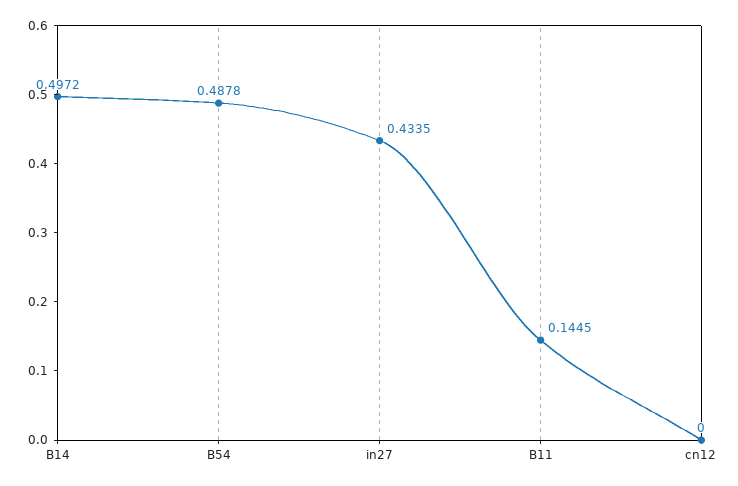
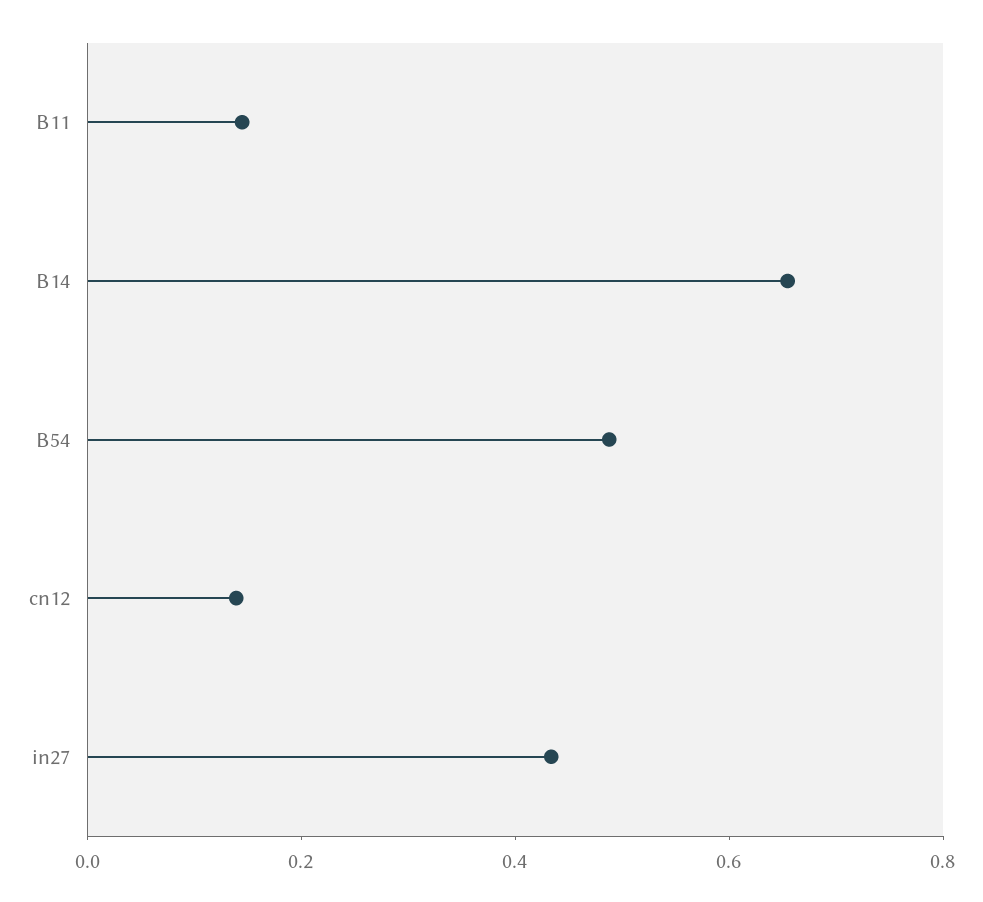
B14: 0.4972 -> 0.65
cn12: 0 -> 0.15

